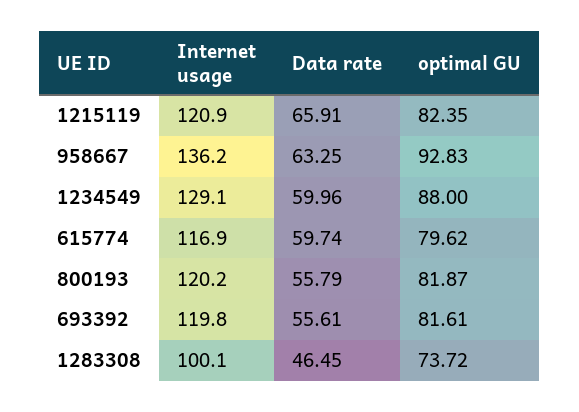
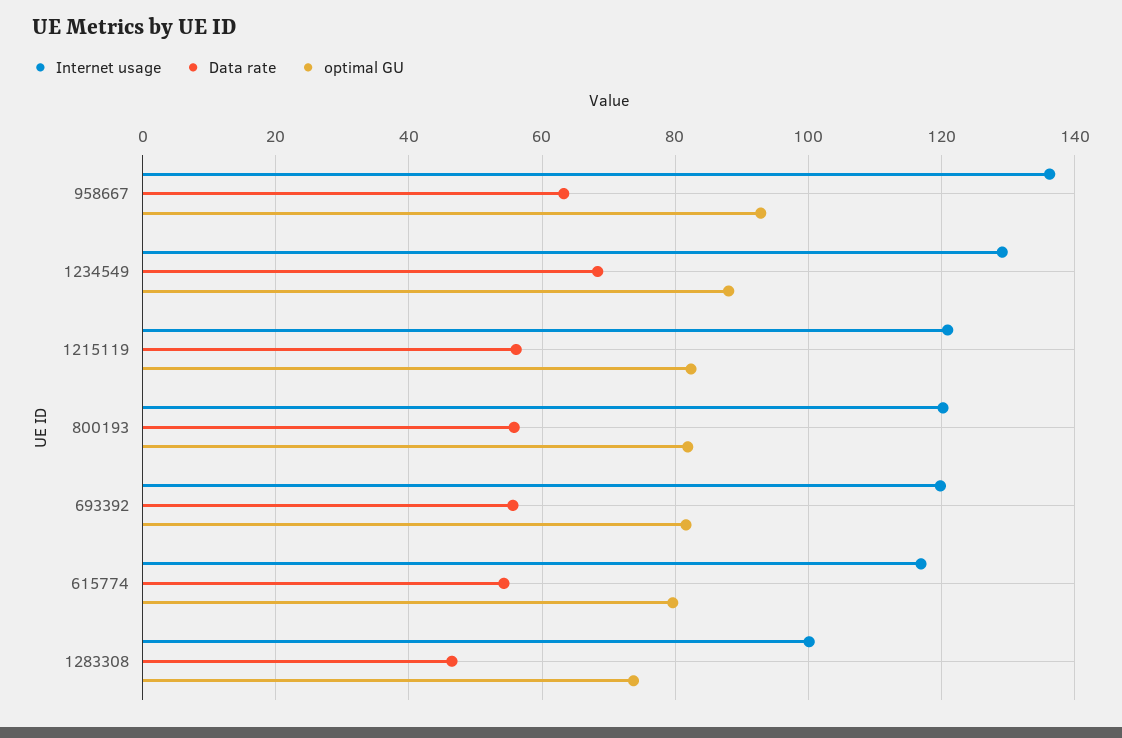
Data rate, 1215119: 65.91 -> 56
Data rate, 1234549: 59.96 -> 68
Data rate, 615774: 59.74 -> 54

